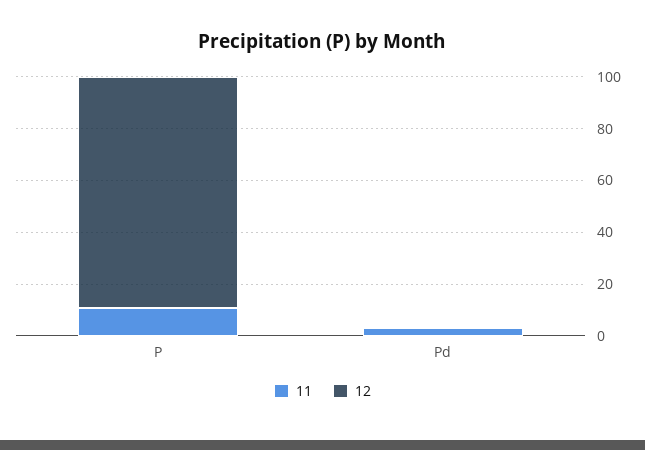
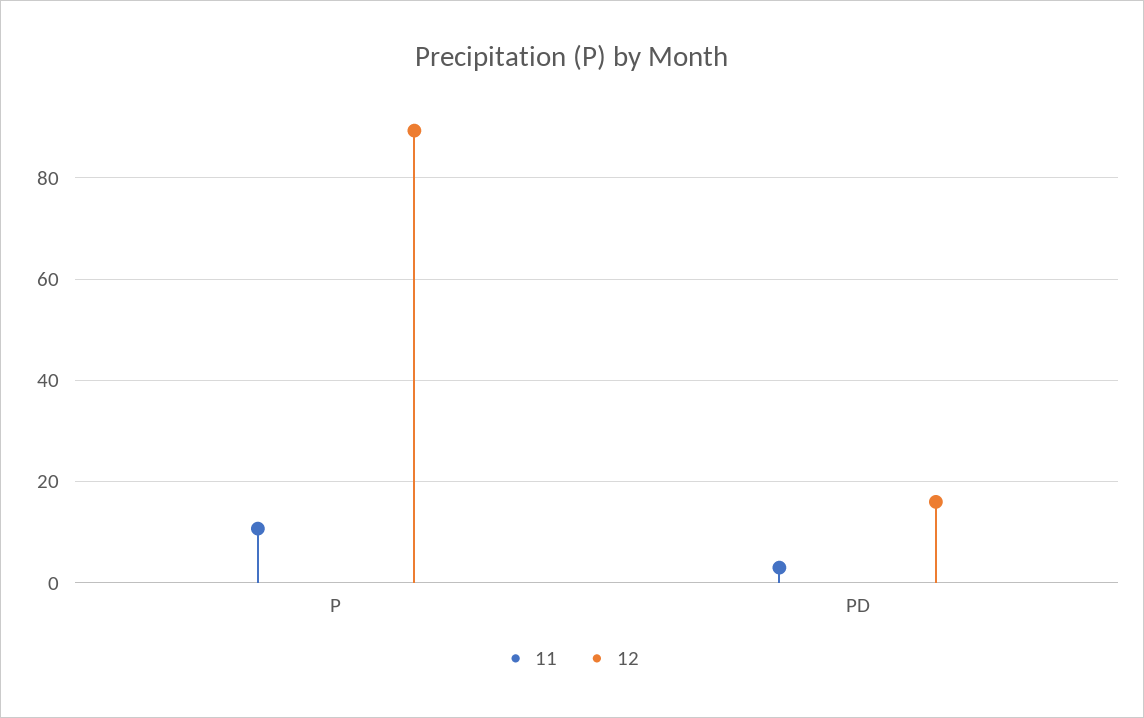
12, Pd: 0 -> 16

